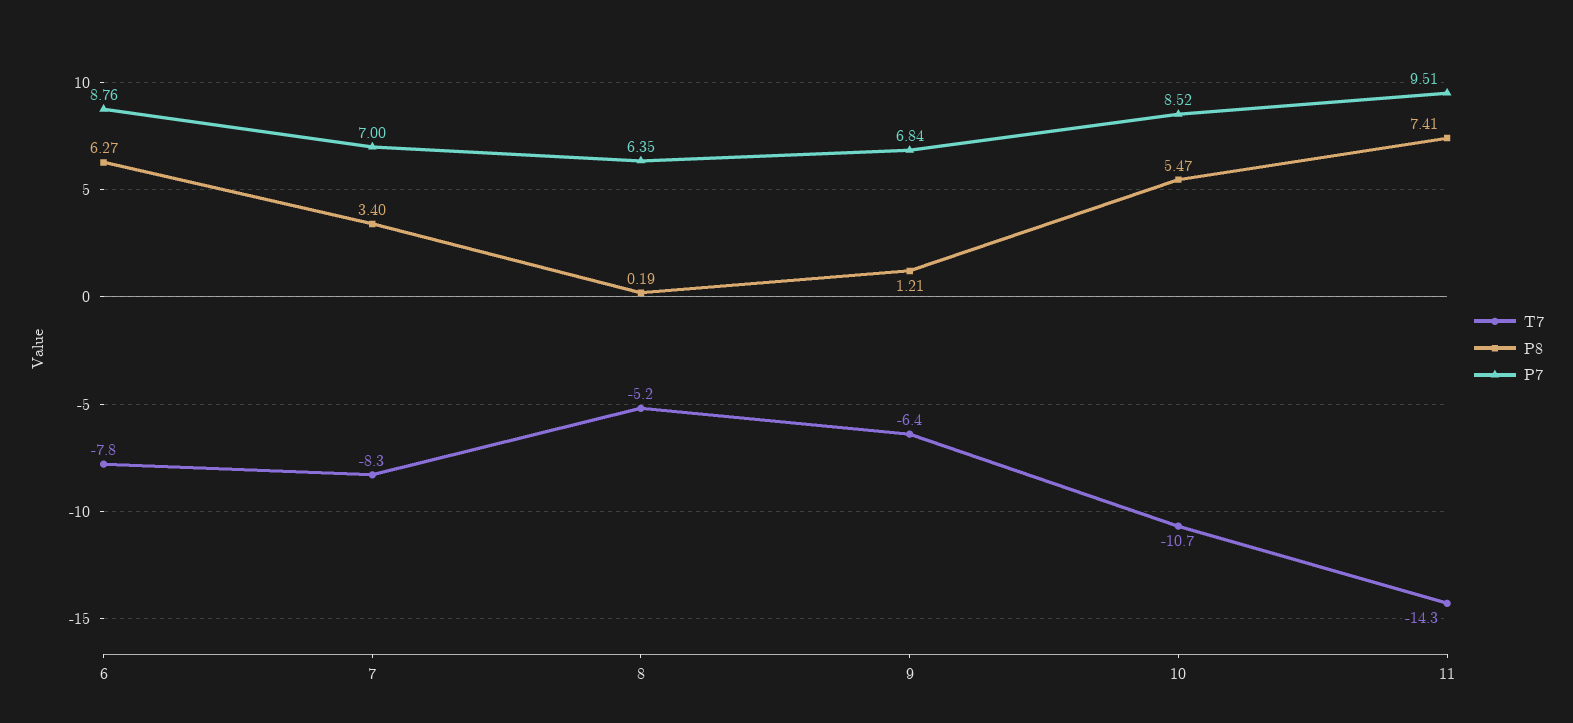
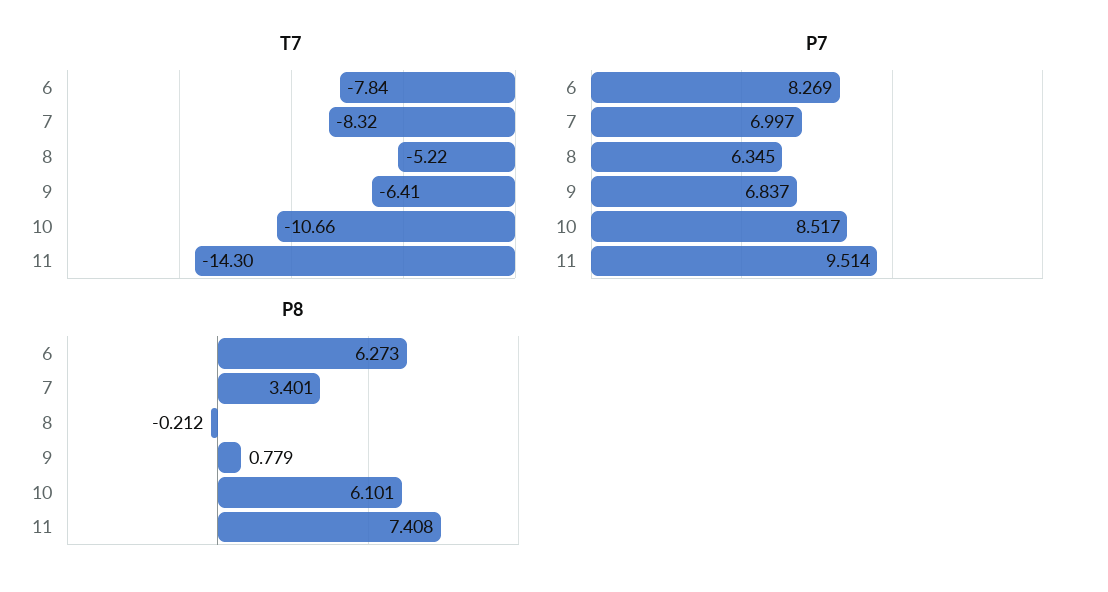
P7, 6: 8.76 -> 8.269
P8, 8: 0.19 -> -0.212
P8, 9: 1.21 -> 0.779
P8, 10: 5.47 -> 6.101

